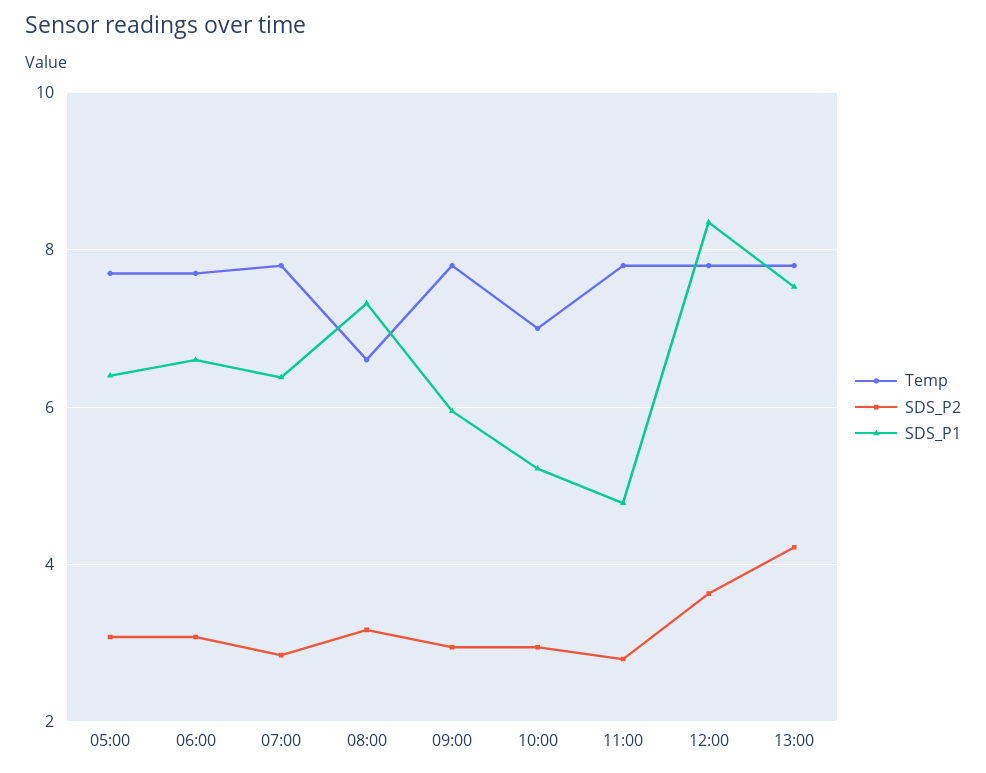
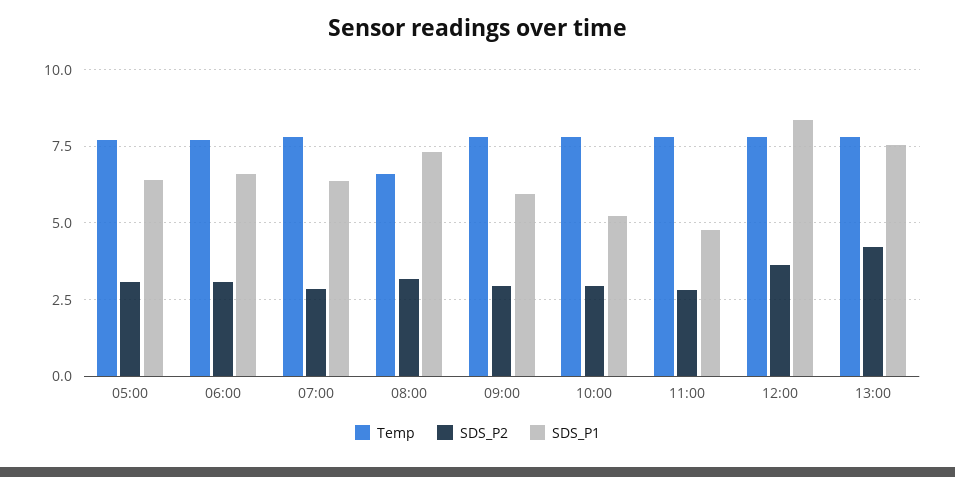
Temp, 10:00: 7 -> 7.75

